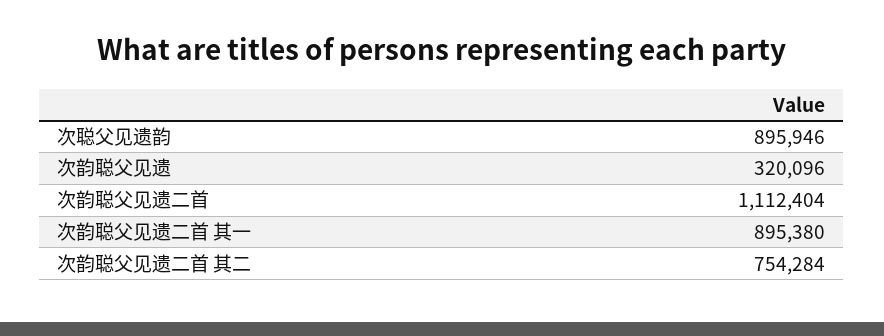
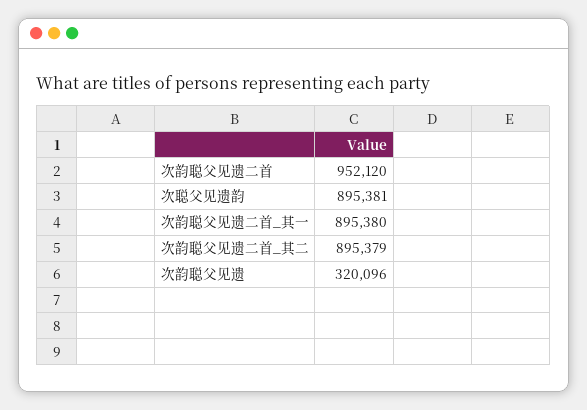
次聪父见遗韵: 895946 -> 895381
次韵聪父见遗二首: 1112404 -> 952120
次韵聪父见遗二首 其二: 754284 -> 895379

